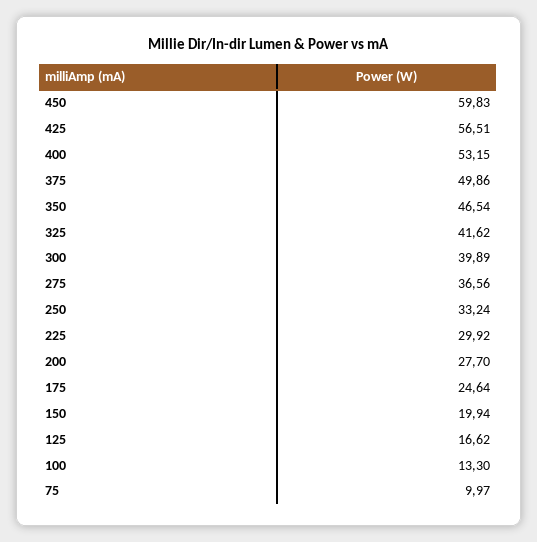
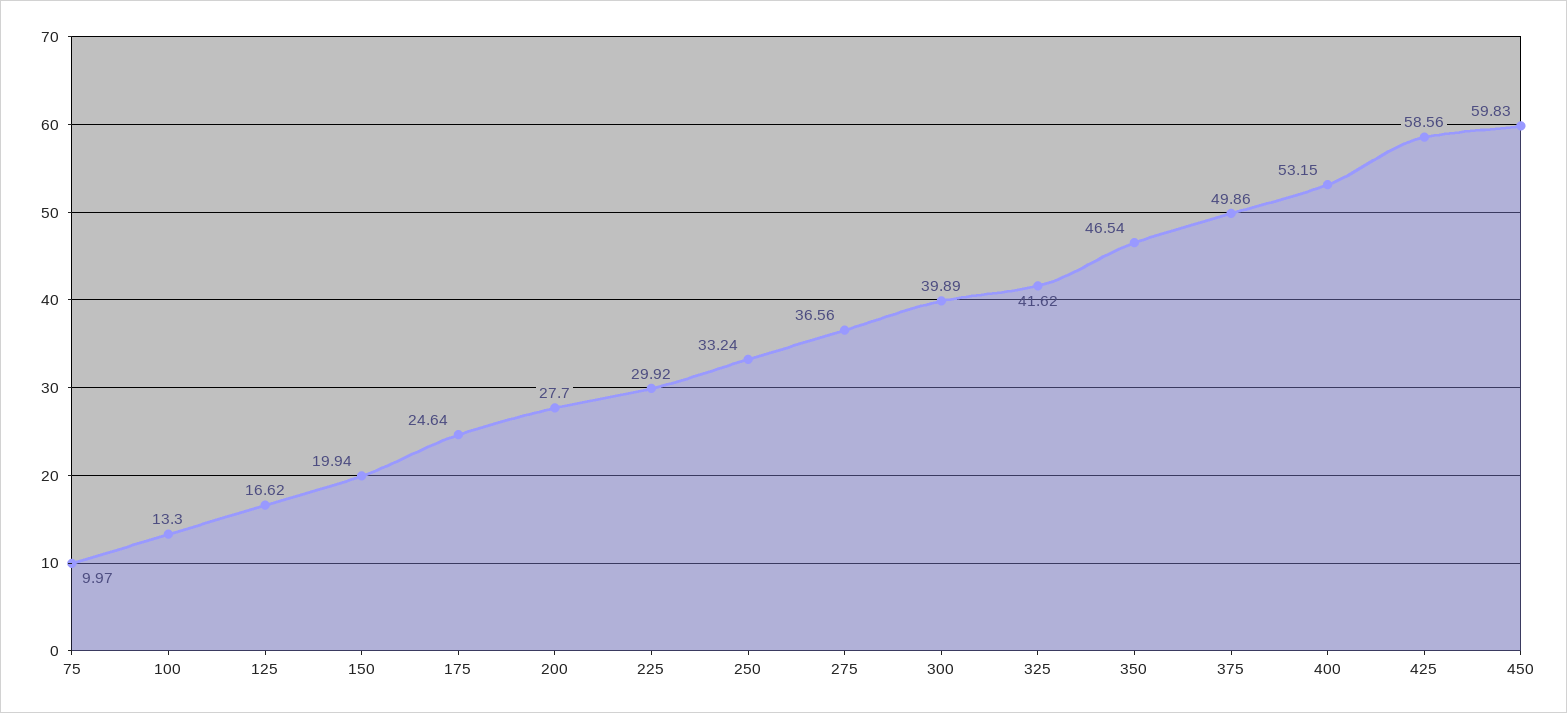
425: 56.51 -> 58.56

